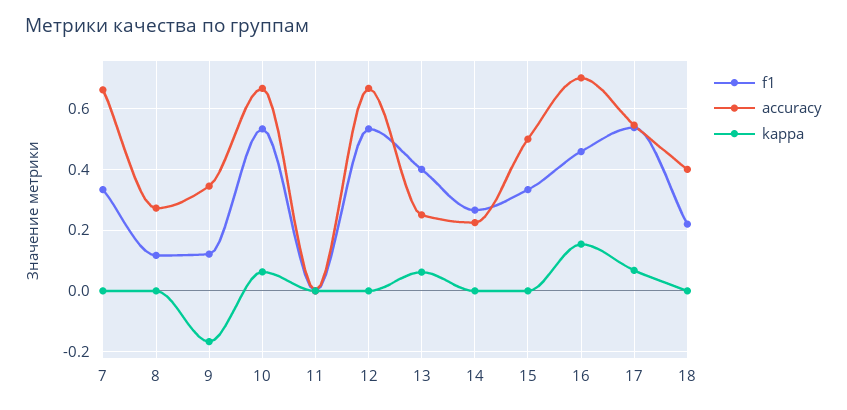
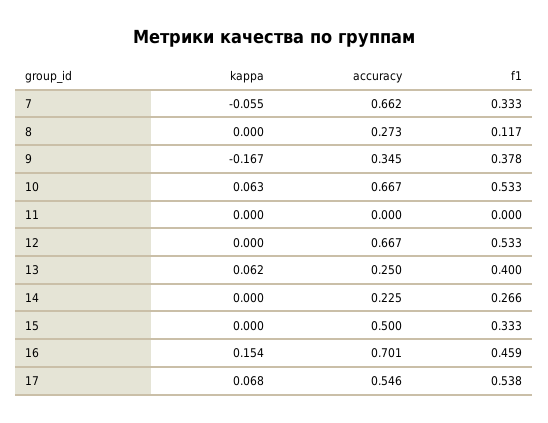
kappa, 7: 0 -> -0.055
f1, 9: 0.12 -> 0.378
f1, 18: 0.22 -> none
accuracy, 18: 0.4 -> none
kappa, 18: 0 -> none

